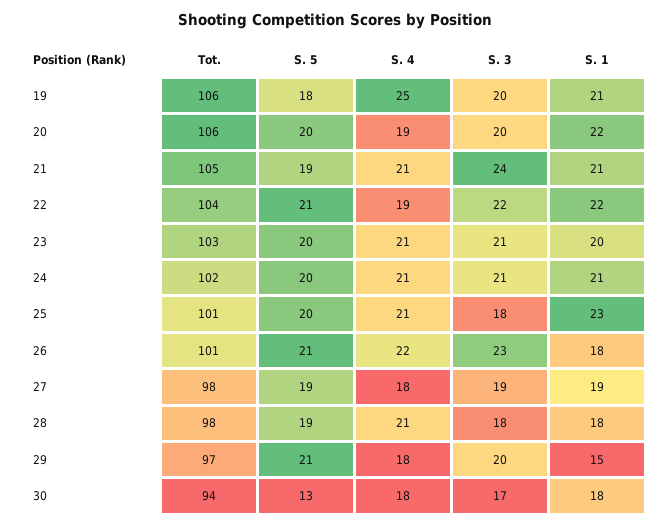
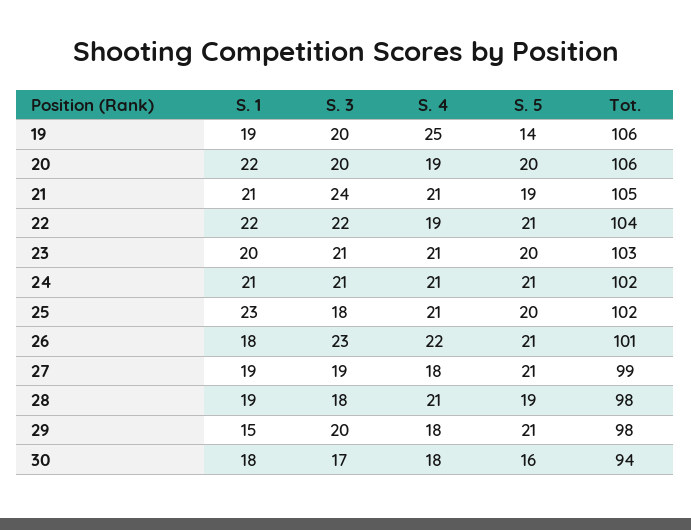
S. 5, 19: 18 -> 14
S. 1, 19: 21 -> 19
S. 5, 24: 20 -> 21
Tot., 25: 101 -> 102
Tot., 27: 98 -> 99
S. 5, 27: 19 -> 21
S. 1, 28: 18 -> 19
Tot., 29: 97 -> 98
S. 5, 30: 13 -> 16

